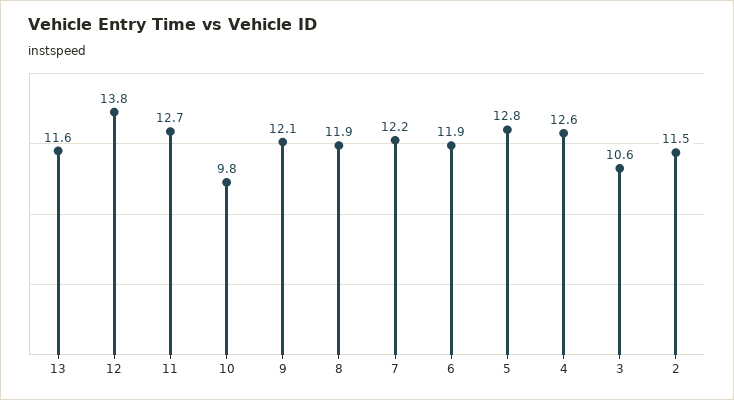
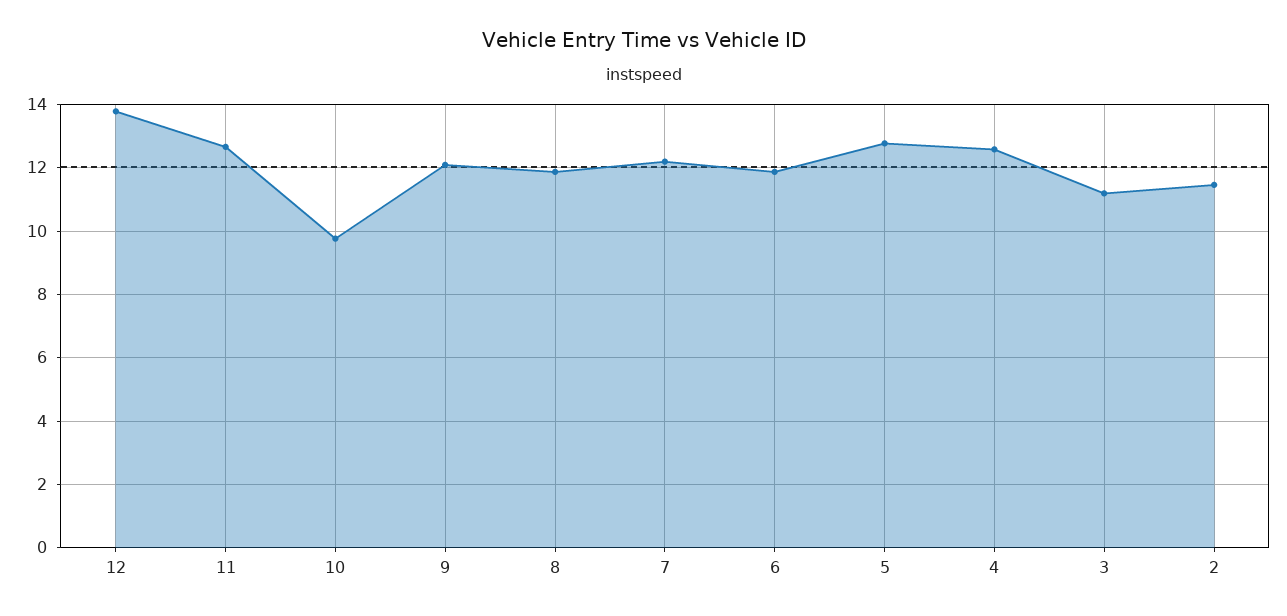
13: 11.6 -> none
3: 10.6 -> 11.2

